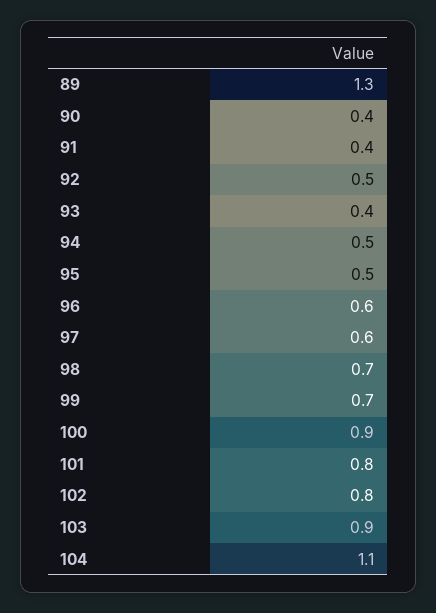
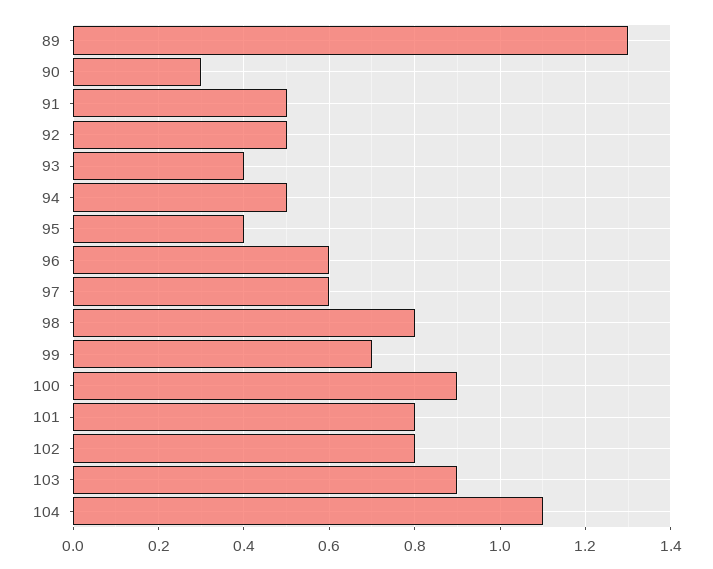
90: 0.4 -> 0.3
91: 0.4 -> 0.5
95: 0.5 -> 0.4
98: 0.7 -> 0.8

